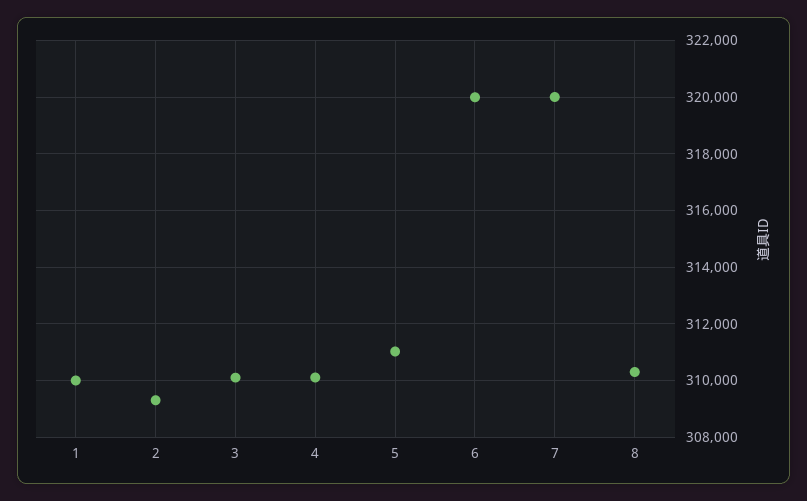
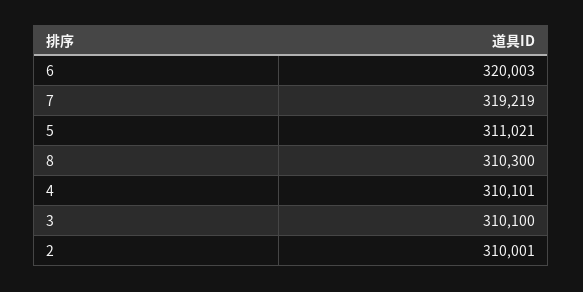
1: 310000 -> none
2: 309250 -> 310001
7: 320000 -> 319219

